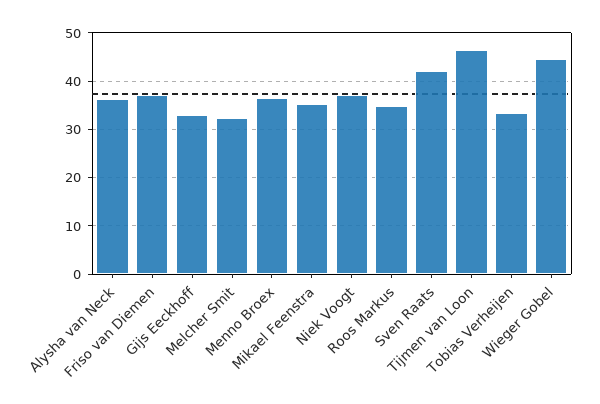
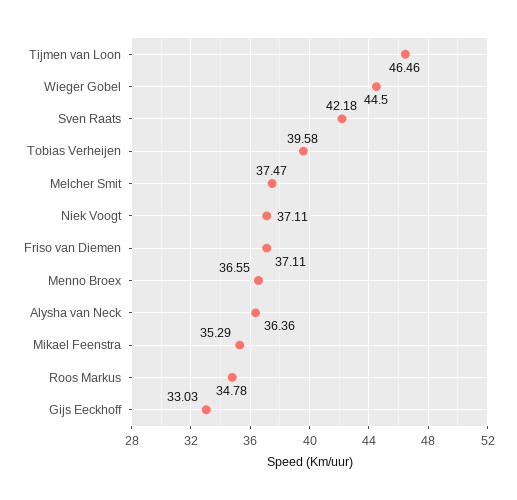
Melcher Smit: 32 -> 37.47
Tobias Verheijen: 34 -> 39.58

